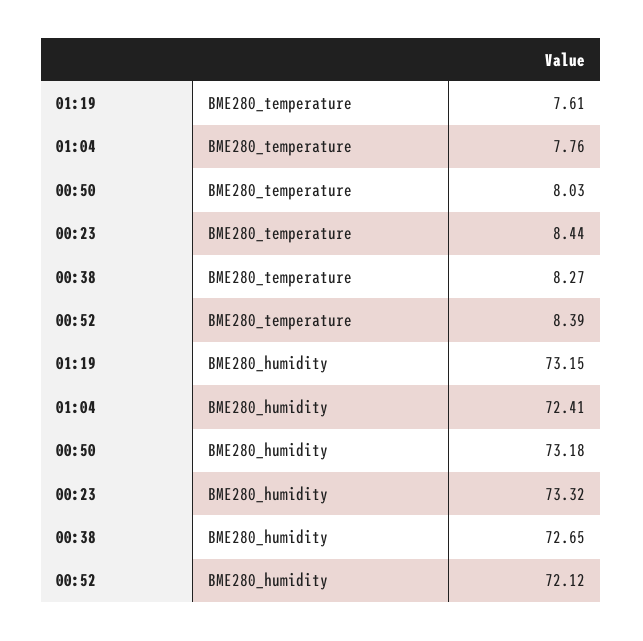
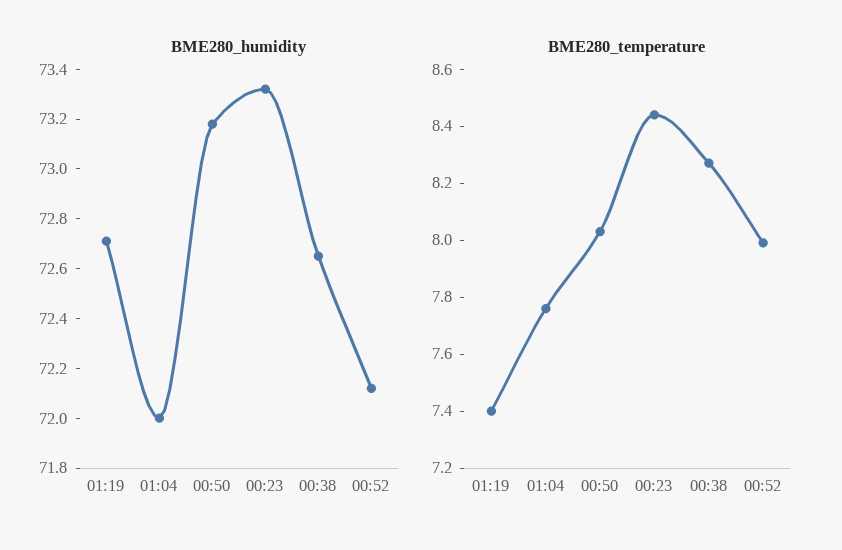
BME280_temperature, 01:19: 7.61 -> 7.4
BME280_temperature, 00:52: 8.39 -> 8
BME280_humidity, 01:19: 73.15 -> 72.7
BME280_humidity, 01:04: 72.41 -> 72

